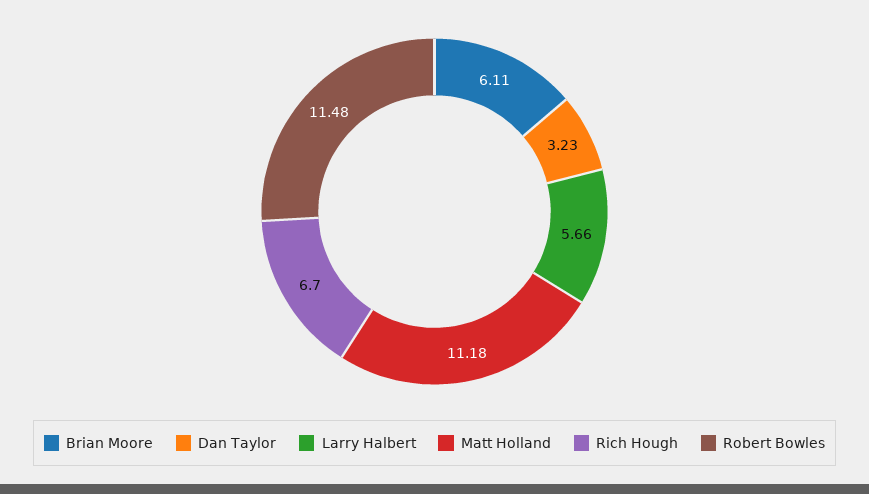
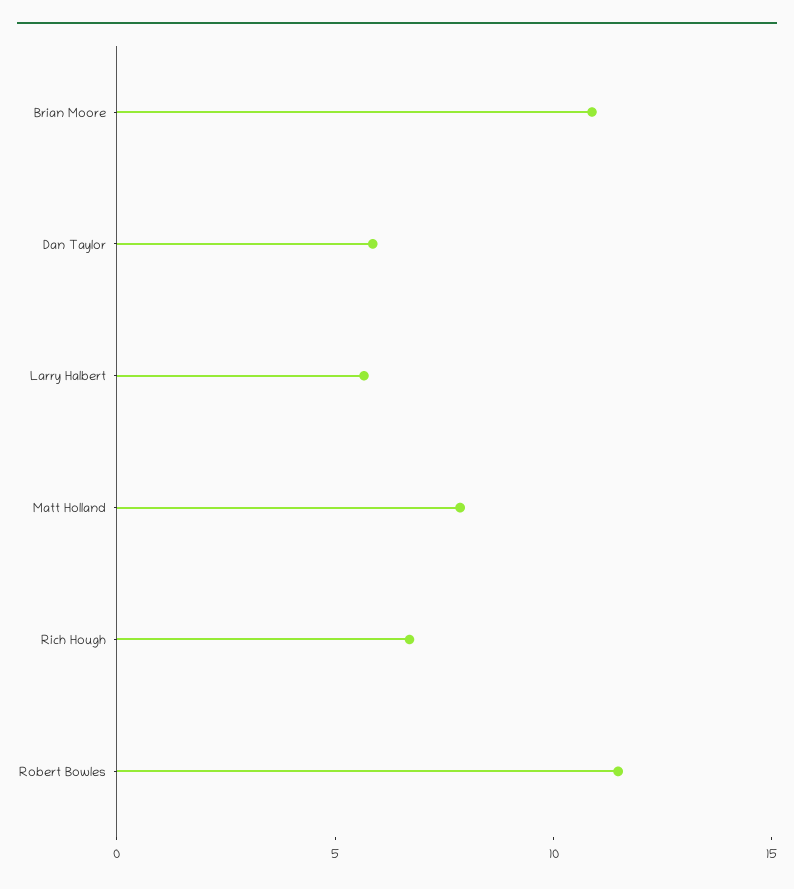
Brian Moore: 6.11 -> 11
Dan Taylor: 3.23 -> 6
Matt Holland: 11.18 -> 8

